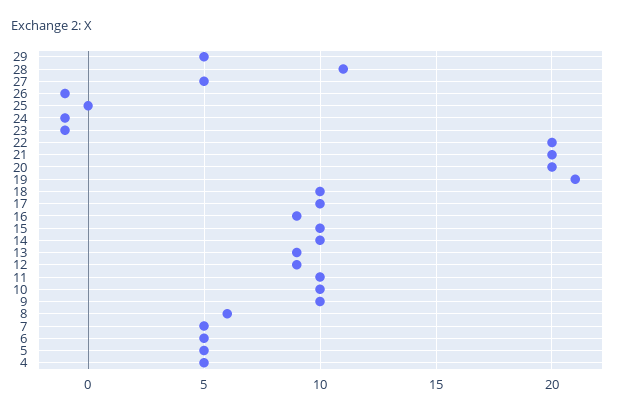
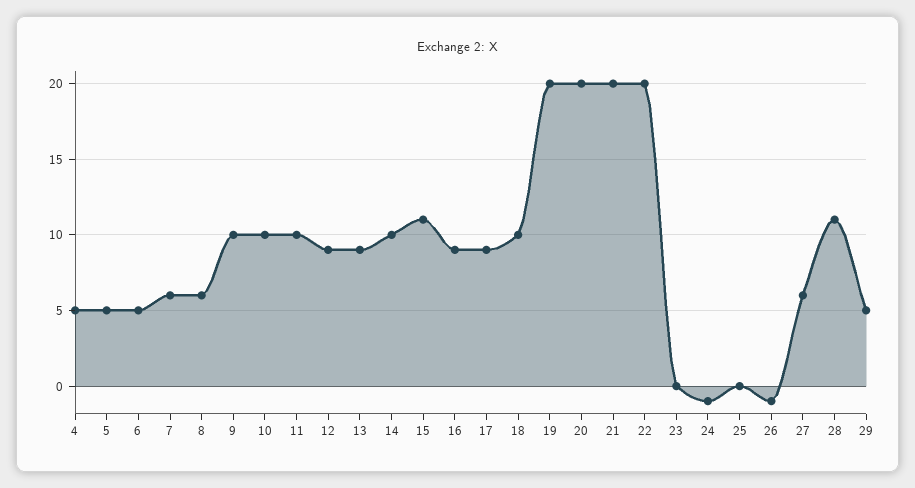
27: 5 -> 6
23: -1 -> 0
19: 21 -> 20
17: 10 -> 9
15: 10 -> 11
7: 5 -> 6

